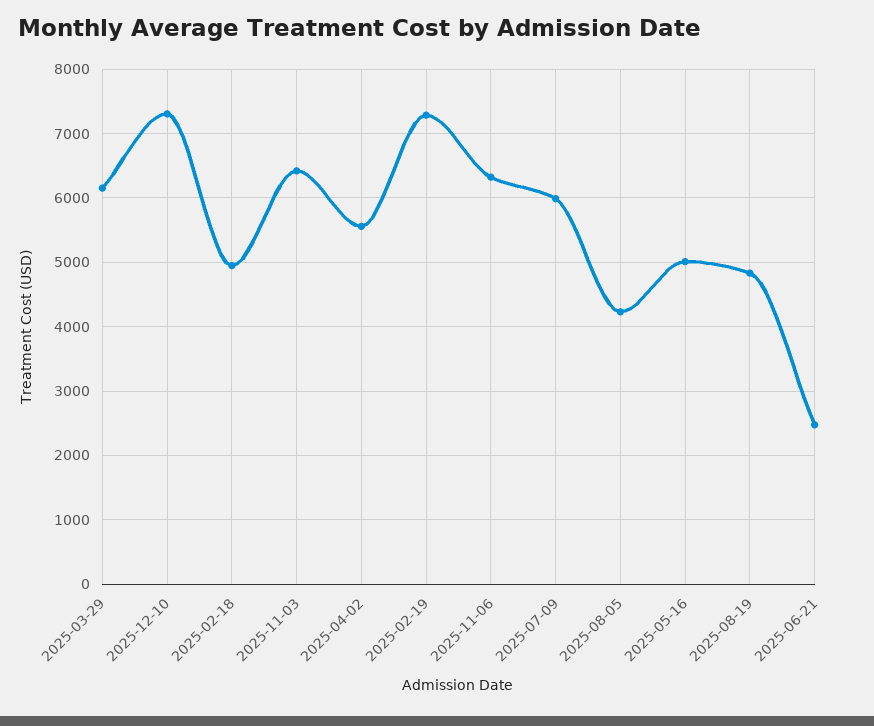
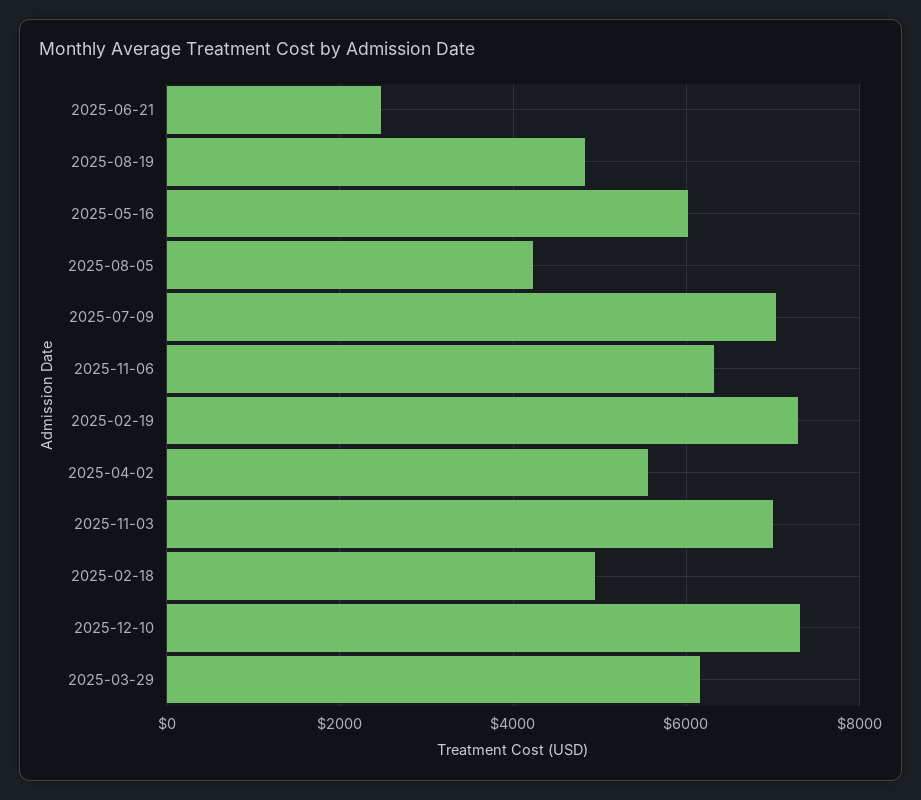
2025-11-03: 6400 -> 7000
2025-07-09: 6000 -> 7000
2025-05-16: 5000 -> 6000

